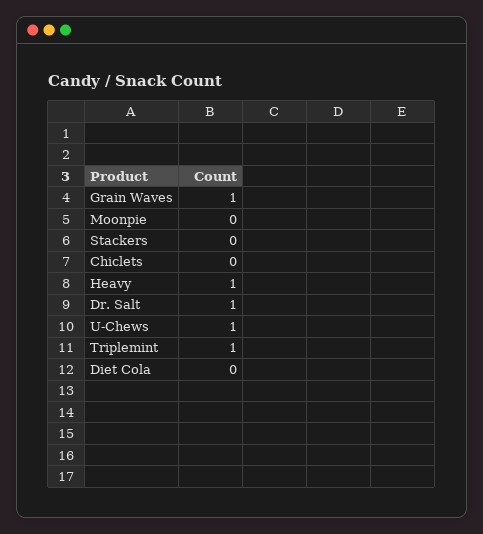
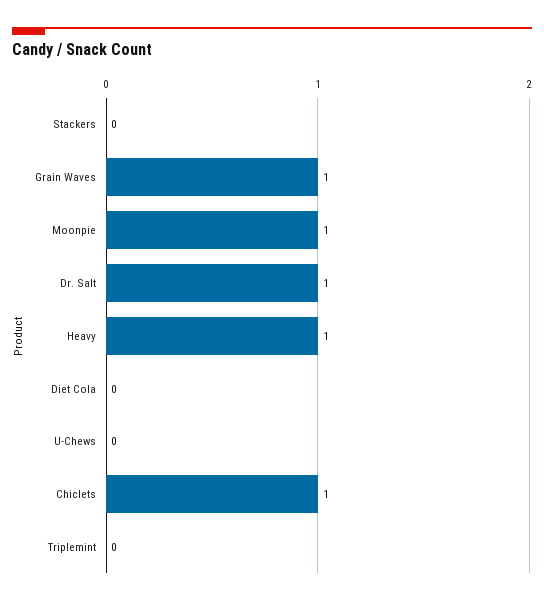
Moonpie: 0 -> 1
Chiclets: 0 -> 1
U-Chews: 1 -> 0
Triplemint: 1 -> 0

